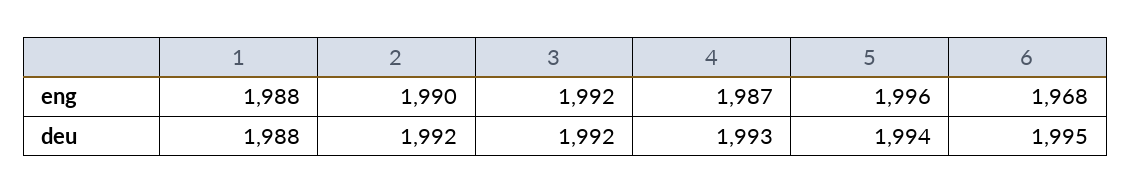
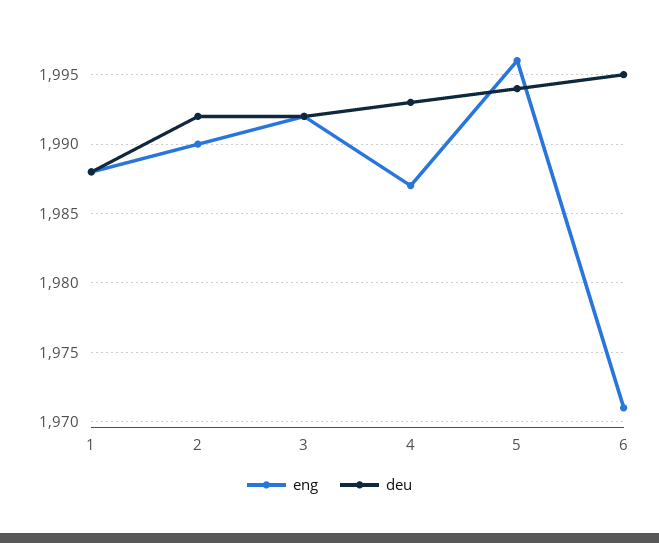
eng, 6: 1968 -> 1971

